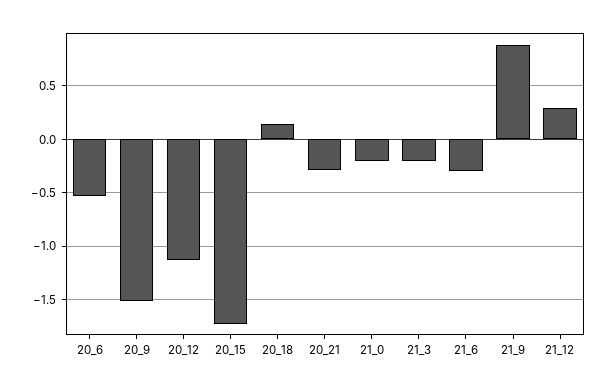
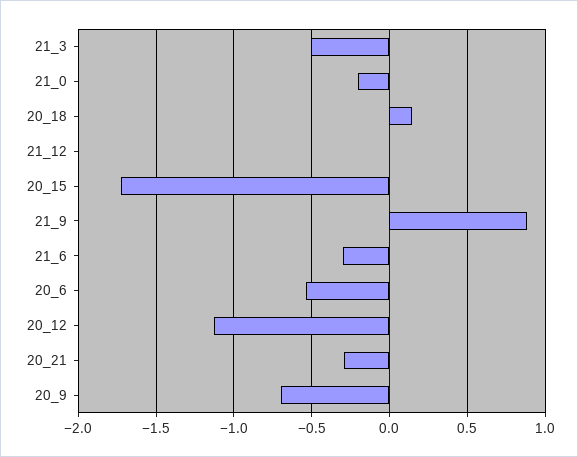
20_9: -1.5 -> -0.7
21_3: -0.2 -> -0.5
21_12: 0.3 -> 0

